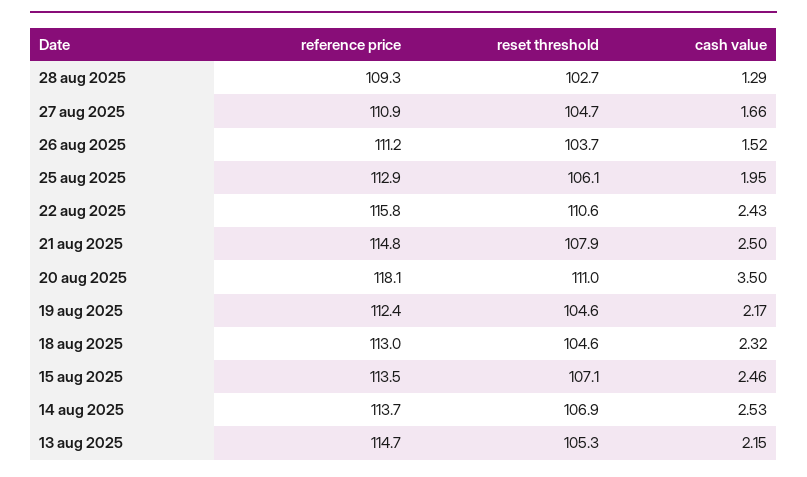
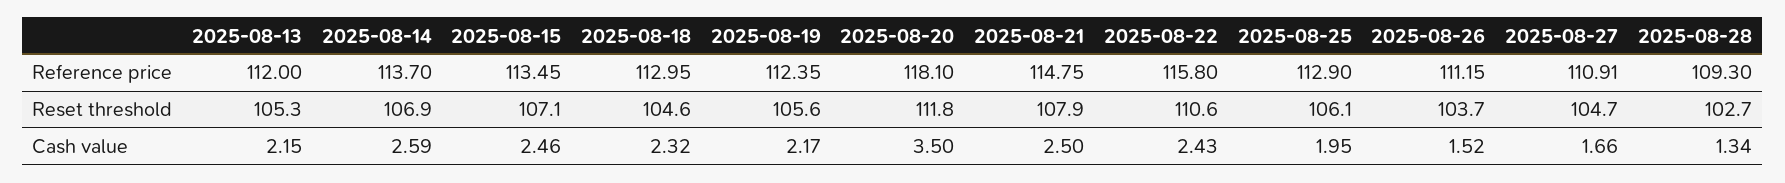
cash value, 28 aug 2025: 1.29 -> 1.34
reset threshold, 20 aug 2025: 111 -> 111.8
reset threshold, 19 aug 2025: 104.6 -> 105.6
cash value, 14 aug 2025: 2.53 -> 2.59
reference price, 13 aug 2025: 114.7 -> 112

